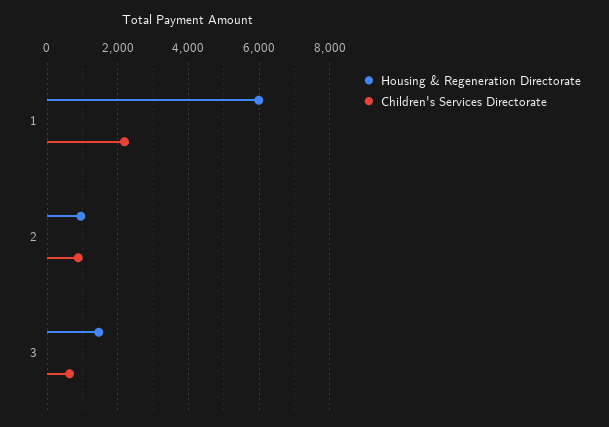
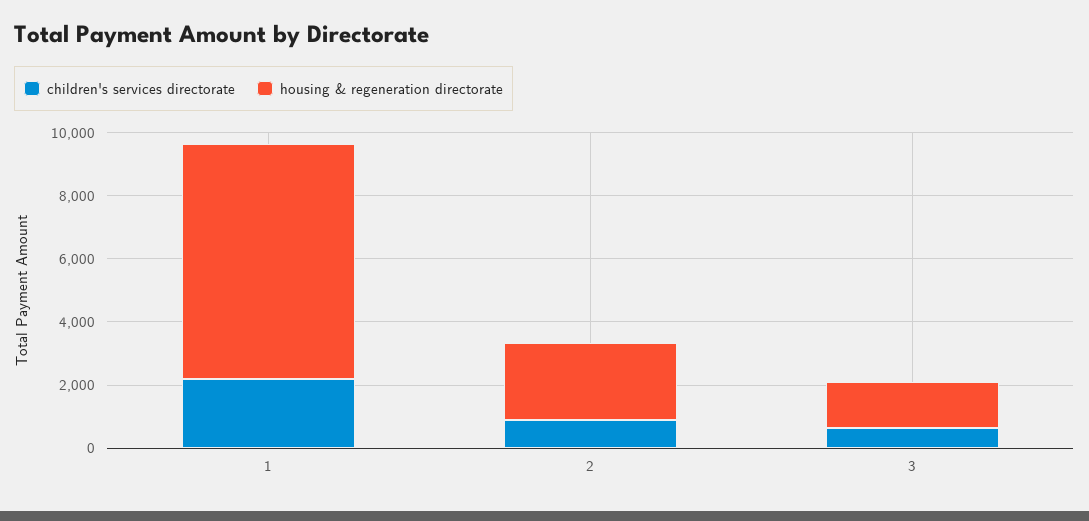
Housing & Regeneration Directorate, 1: 6000 -> 7500
Housing & Regeneration Directorate, 2: 1000 -> 2500

